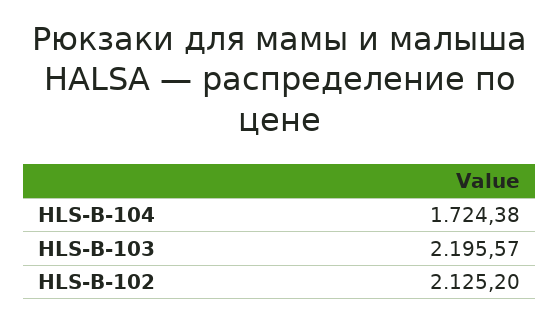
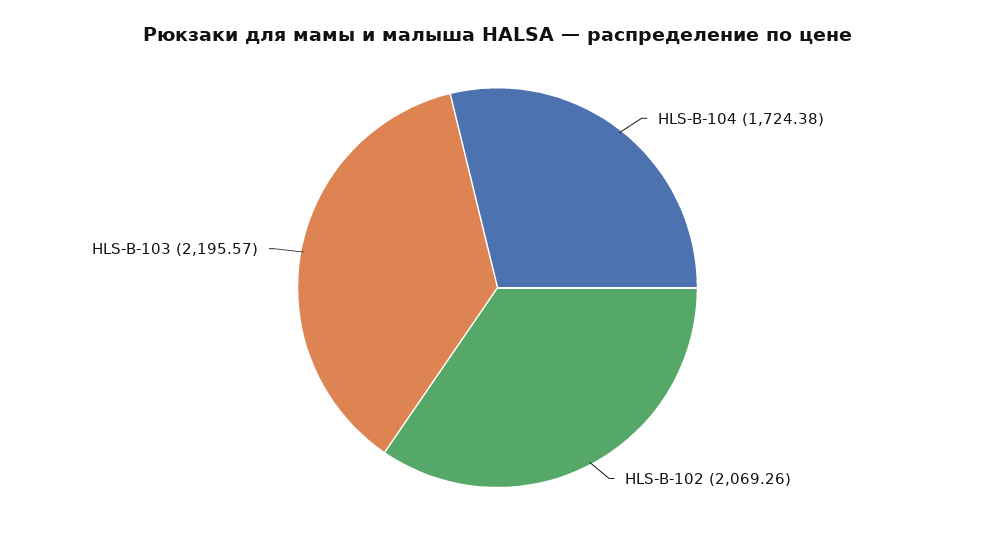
HLS-B-102: 2125.2 -> 2069.26

